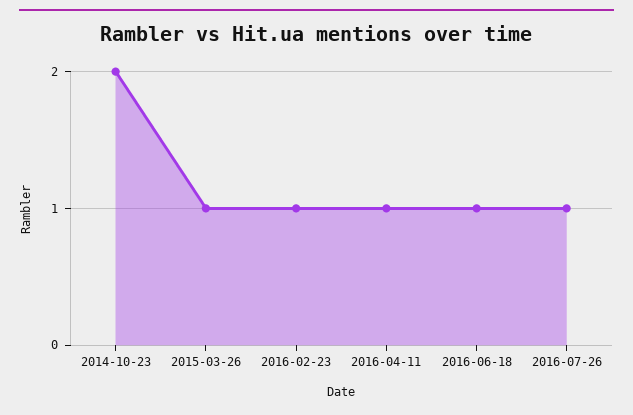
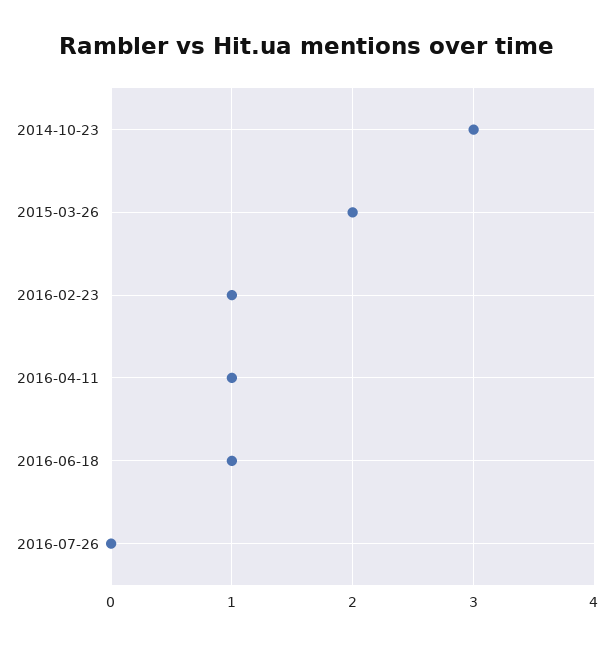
2014-10-23: 2 -> 3
2015-03-26: 1 -> 2
2016-07-26: 1 -> 0

